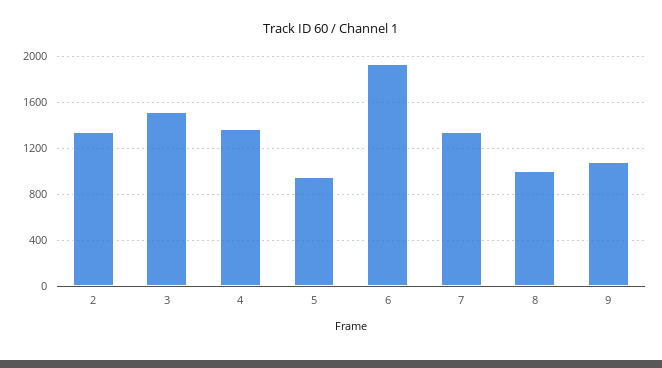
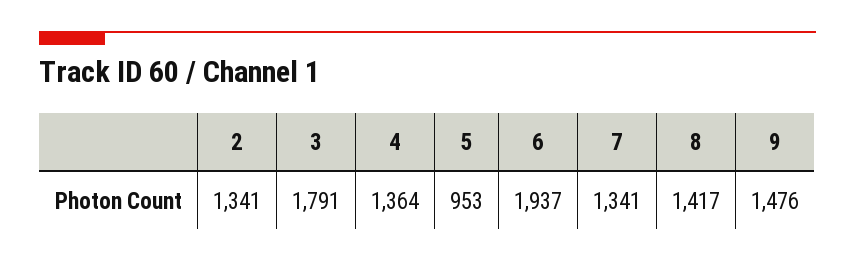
3: 1500 -> 1791
8: 1000 -> 1417
9: 1100 -> 1476

